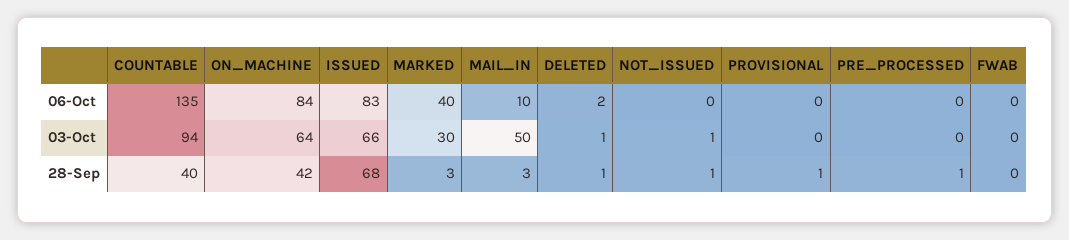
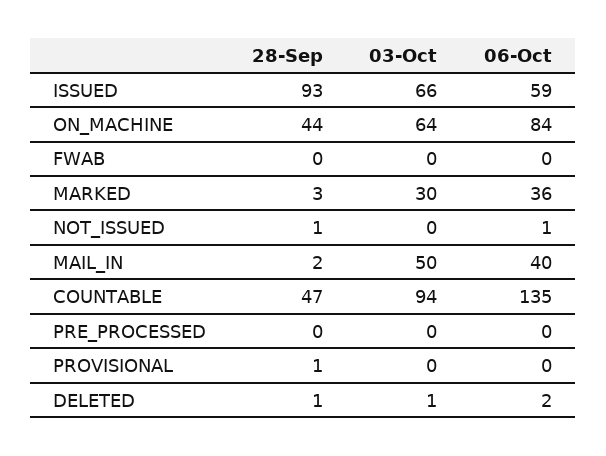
ISSUED, 06-Oct: 83 -> 59
MARKED, 06-Oct: 40 -> 36
MAIL_IN, 06-Oct: 10 -> 40
NOT_ISSUED, 06-Oct: 0 -> 1
NOT_ISSUED, 03-Oct: 1 -> 0
COUNTABLE, 28-Sep: 40 -> 47
ON_MACHINE, 28-Sep: 42 -> 44
ISSUED, 28-Sep: 68 -> 93
MAIL_IN, 28-Sep: 3 -> 2
PRE_PROCESSED, 28-Sep: 1 -> 0

